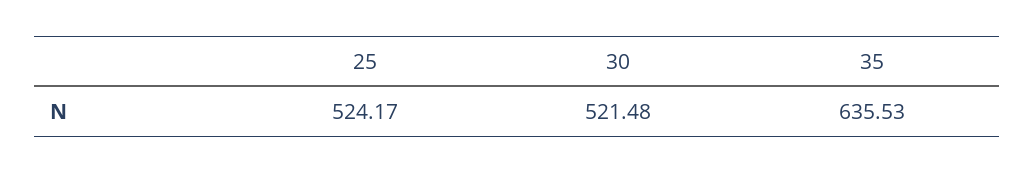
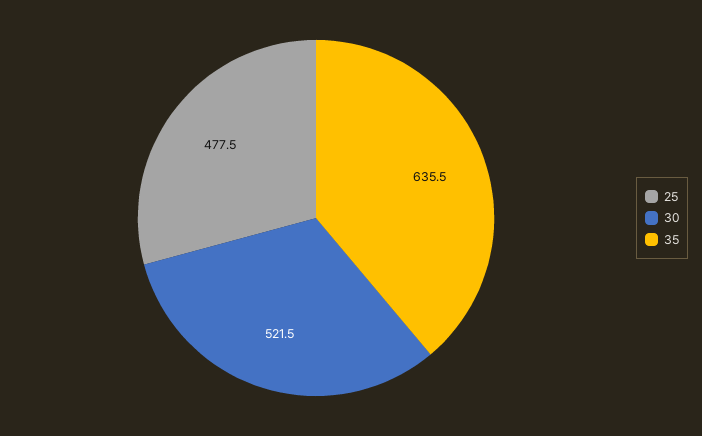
25: 524.17 -> 477.5

